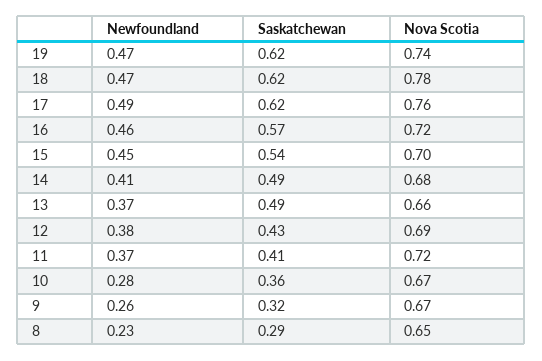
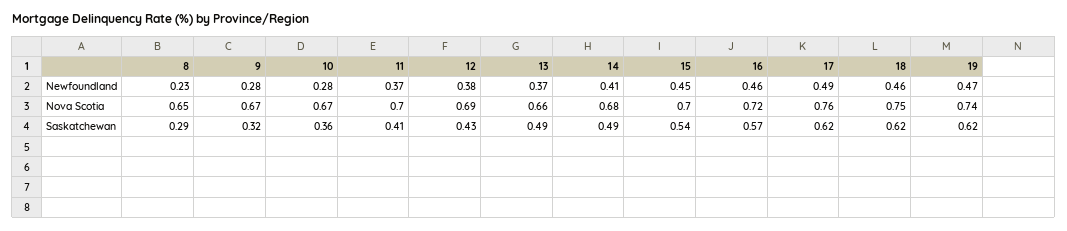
Newfoundland, 18: 0.47 -> 0.46
Nova Scotia, 18: 0.78 -> 0.75
Nova Scotia, 11: 0.72 -> 0.7
Newfoundland, 9: 0.26 -> 0.28

